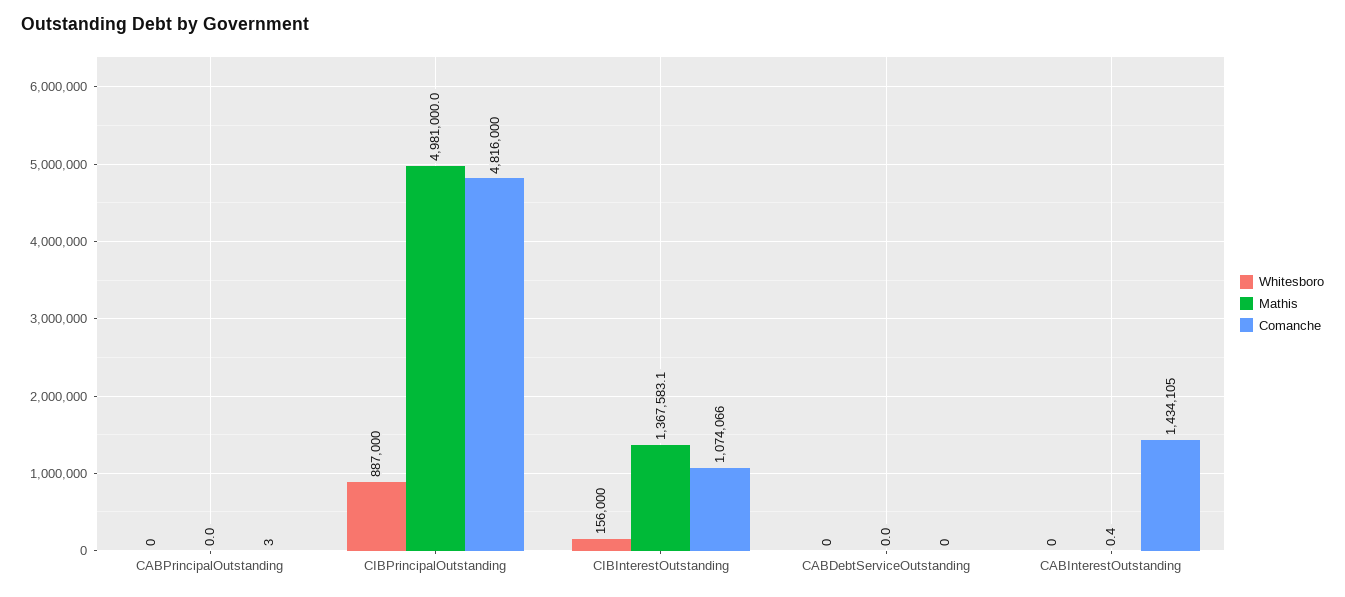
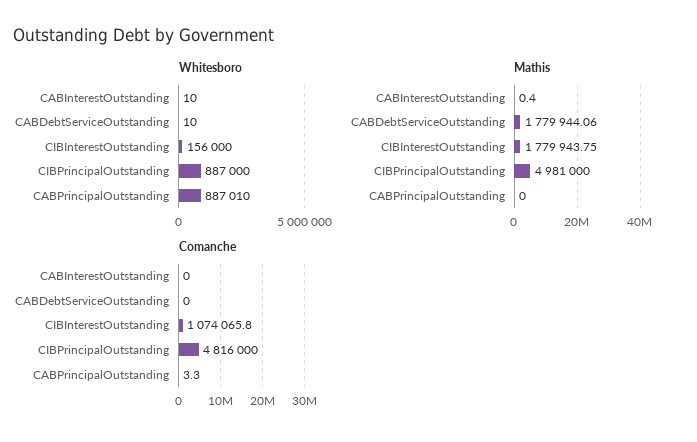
Whitesboro, CABPrincipalOutstanding: 0 -> 887010
Mathis, CIBInterestOutstanding: 1367583.1 -> 1779943.75
Whitesboro, CABDebtServiceOutstanding: 0 -> 10
Mathis, CABDebtServiceOutstanding: 0 -> 1779944.06
Whitesboro, CABInterestOutstanding: 0 -> 10
Comanche, CABInterestOutstanding: 1434105 -> 0

